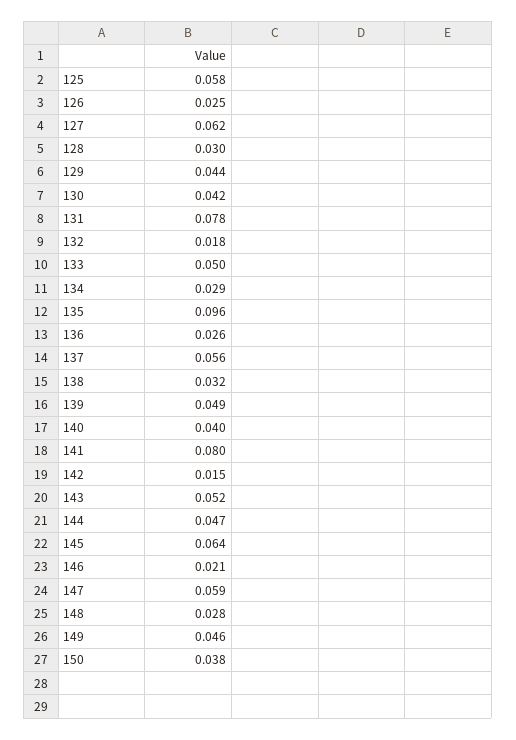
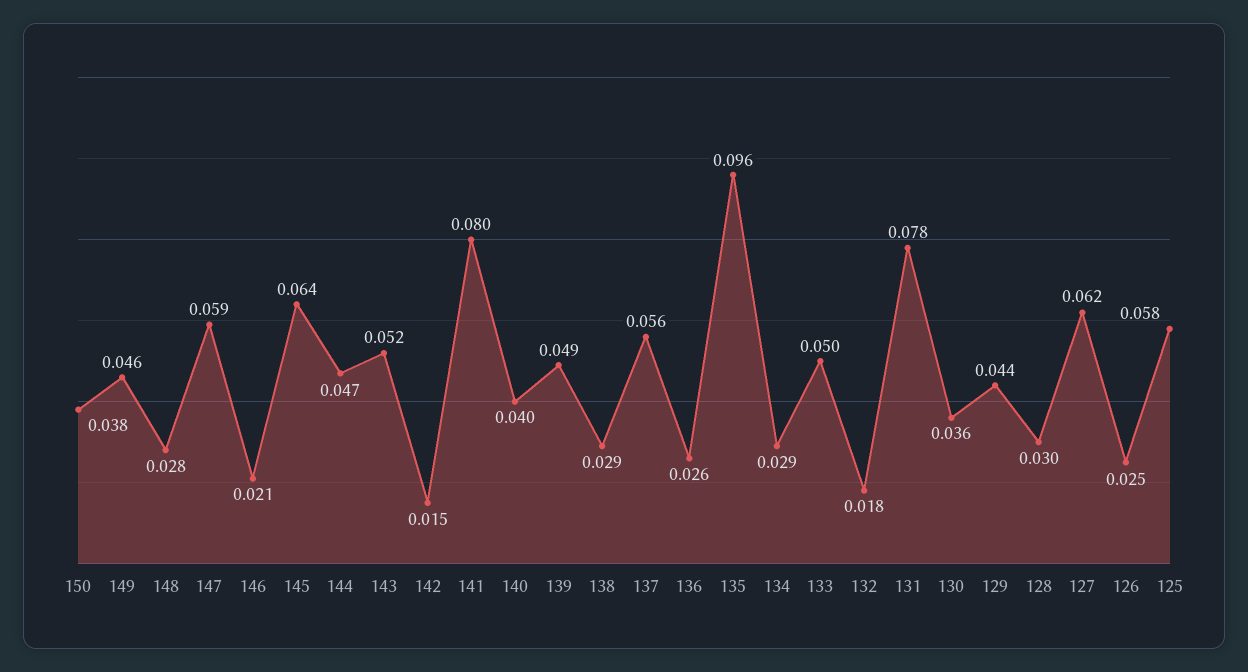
130: 0.042 -> 0.036
138: 0.032 -> 0.029

